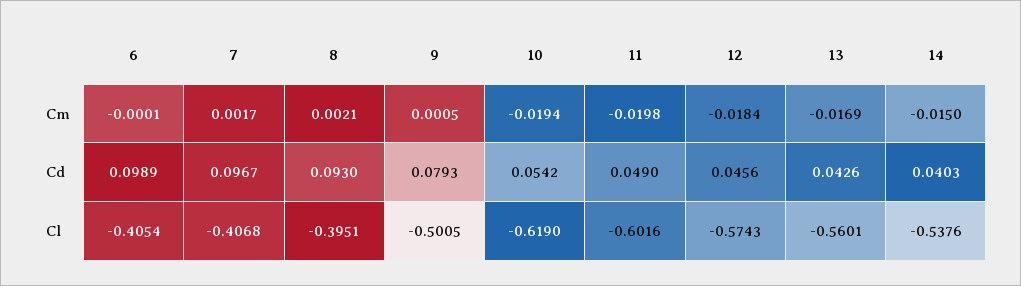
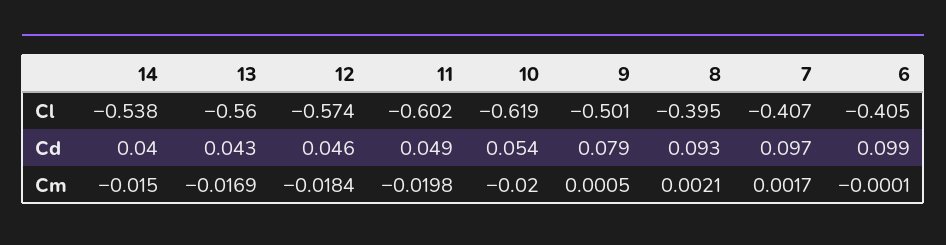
10, Cm: -0.0194 -> -0.02

